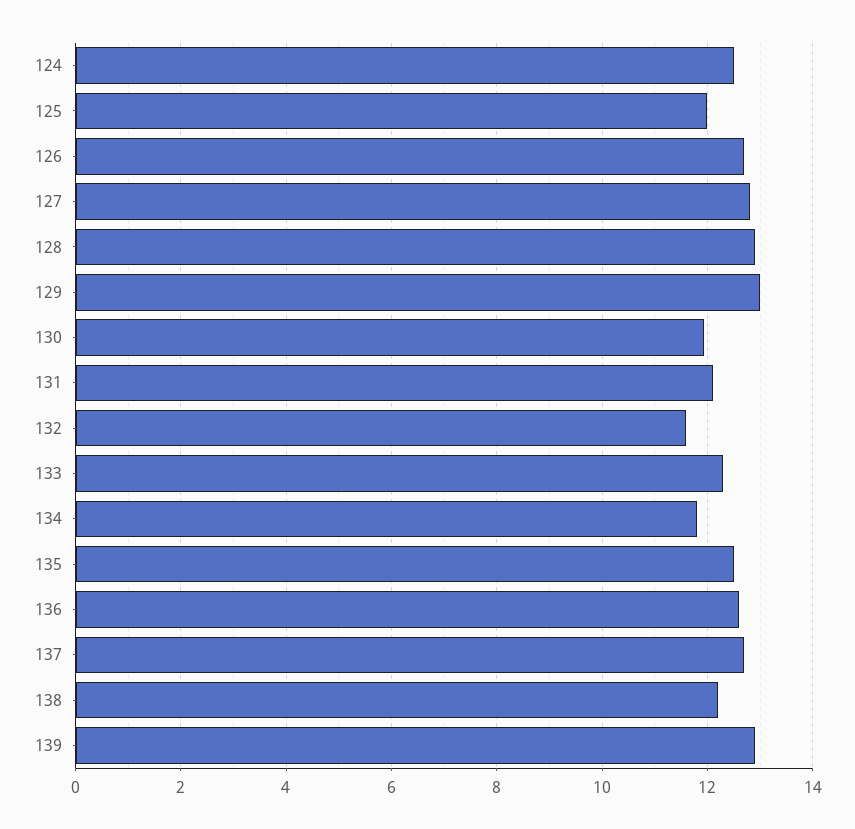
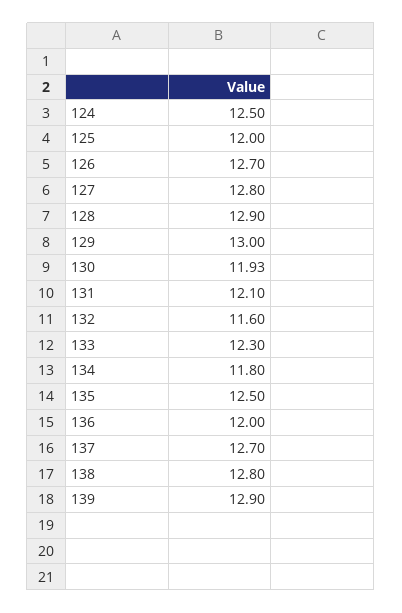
136: 12.6 -> 12
138: 12.2 -> 12.8

